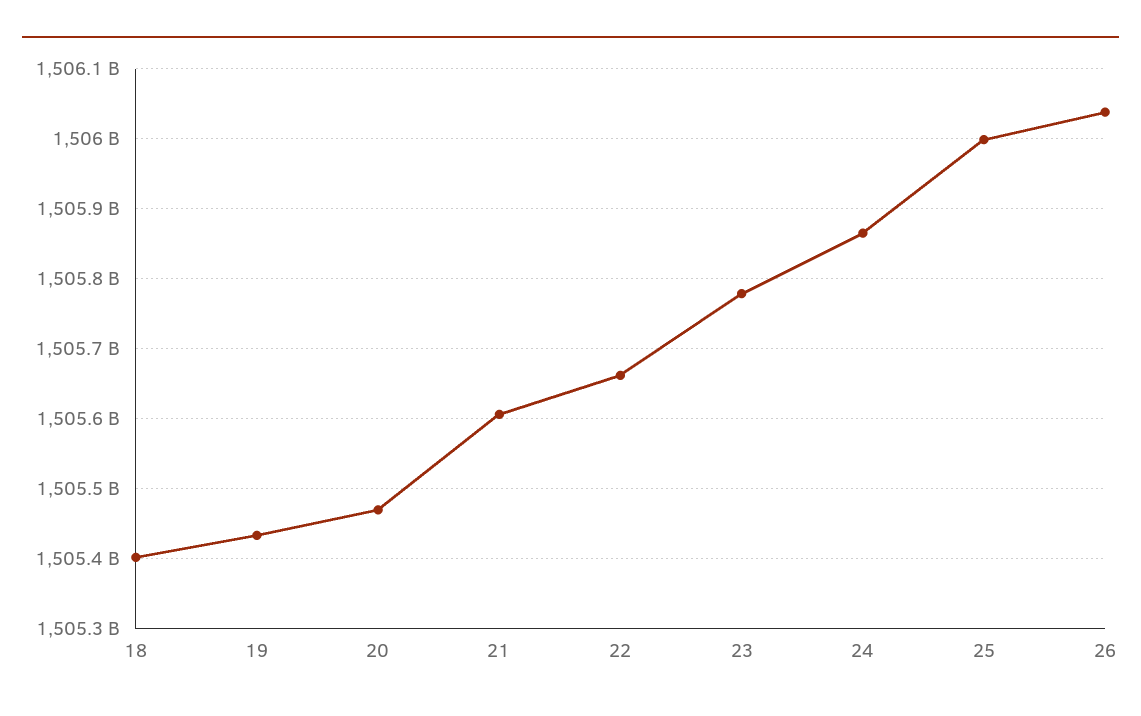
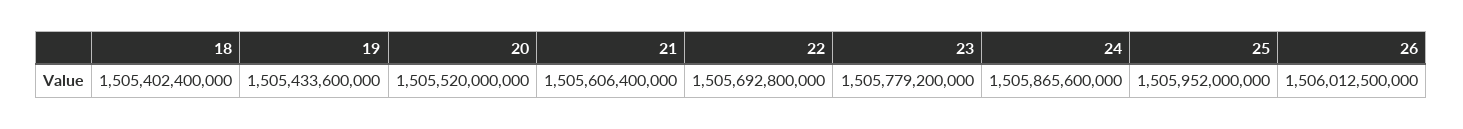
20: 1505470000000 -> 1505520000000
22: 1505660000000 -> 1505692800000
25: 1506000000000 -> 1505952000000
26: 1506040000000 -> 1506012500000

